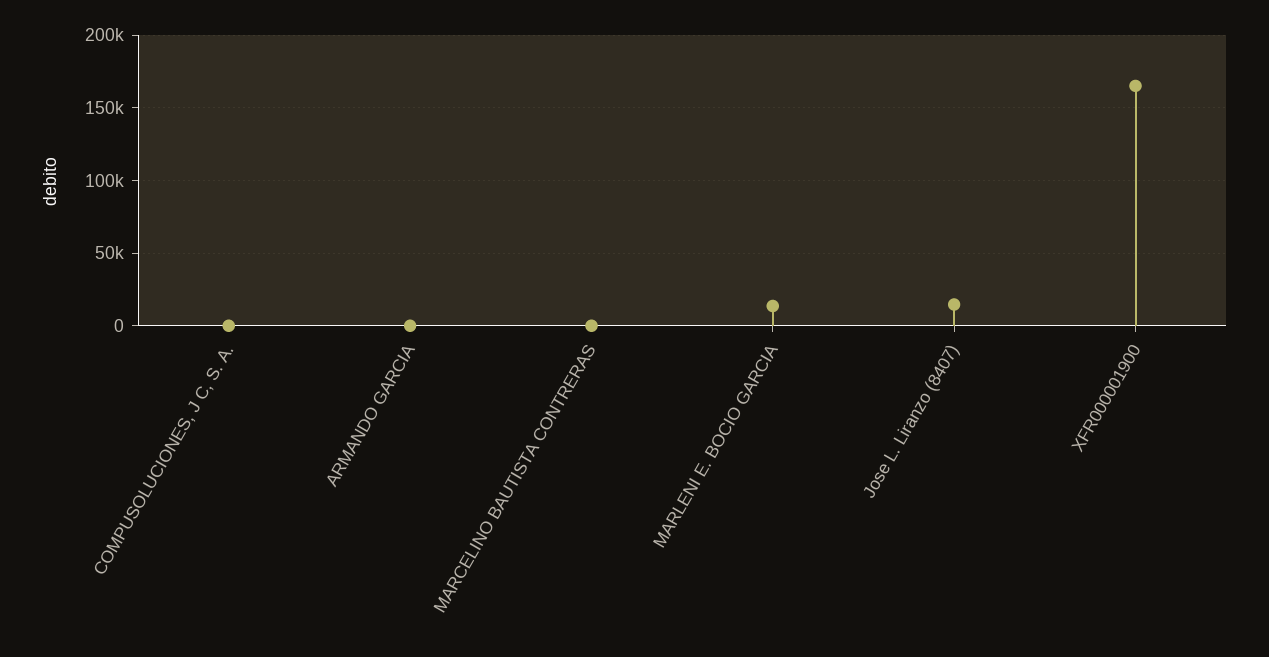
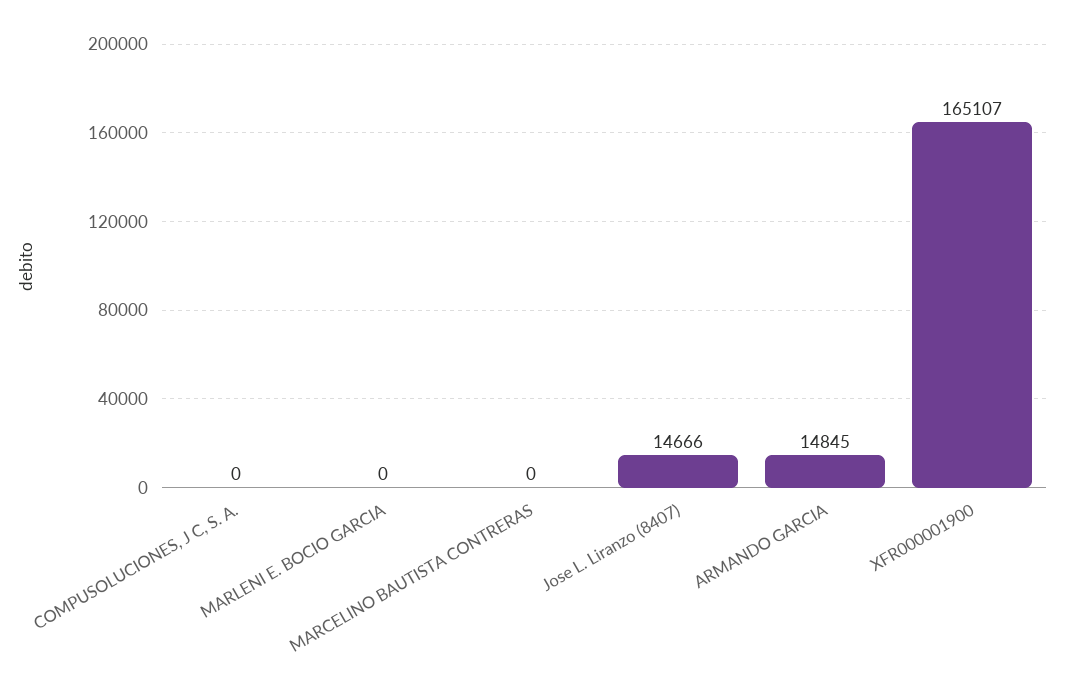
ARMANDO GARCIA: 0 -> 14845
MARLENI E. BOCIO GARCIA: 15000 -> 0

